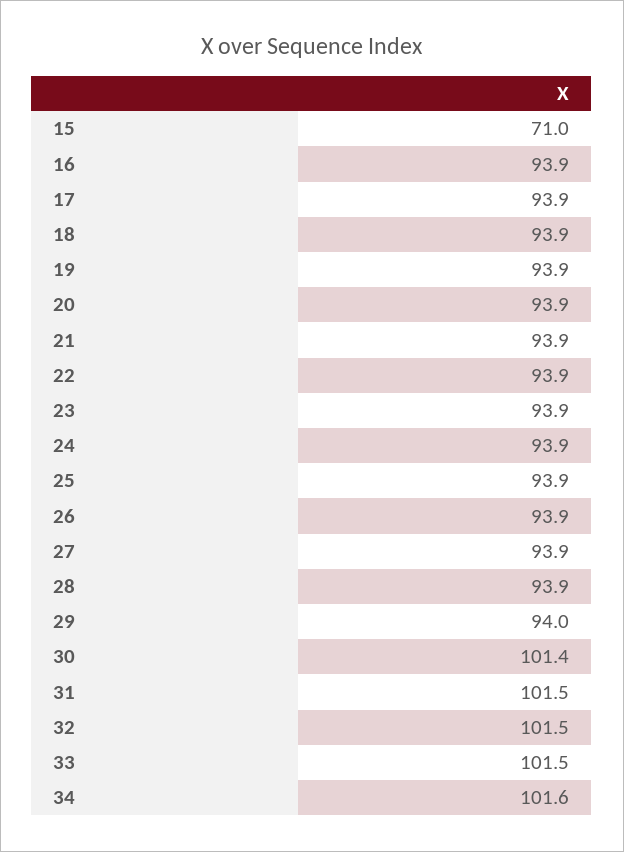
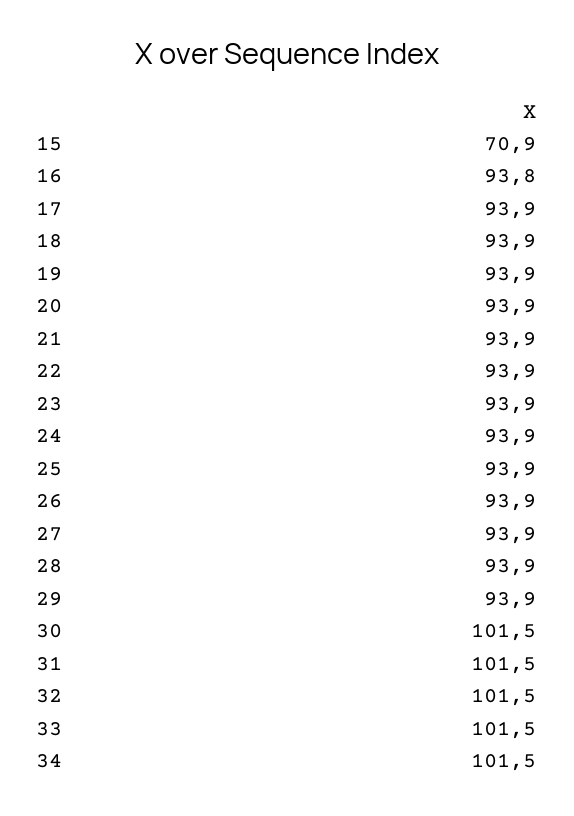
15: 71 -> 70.9
16: 93.9 -> 93.8
29: 94 -> 93.9
30: 101.4 -> 101.5
34: 101.6 -> 101.5

